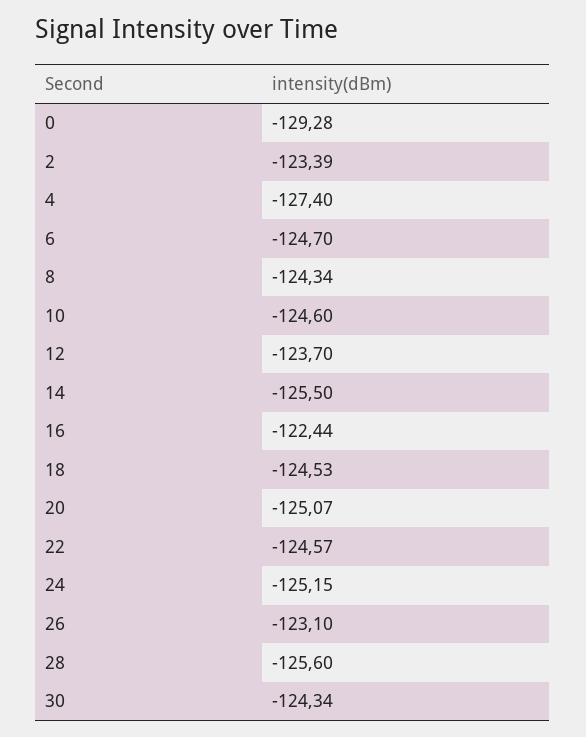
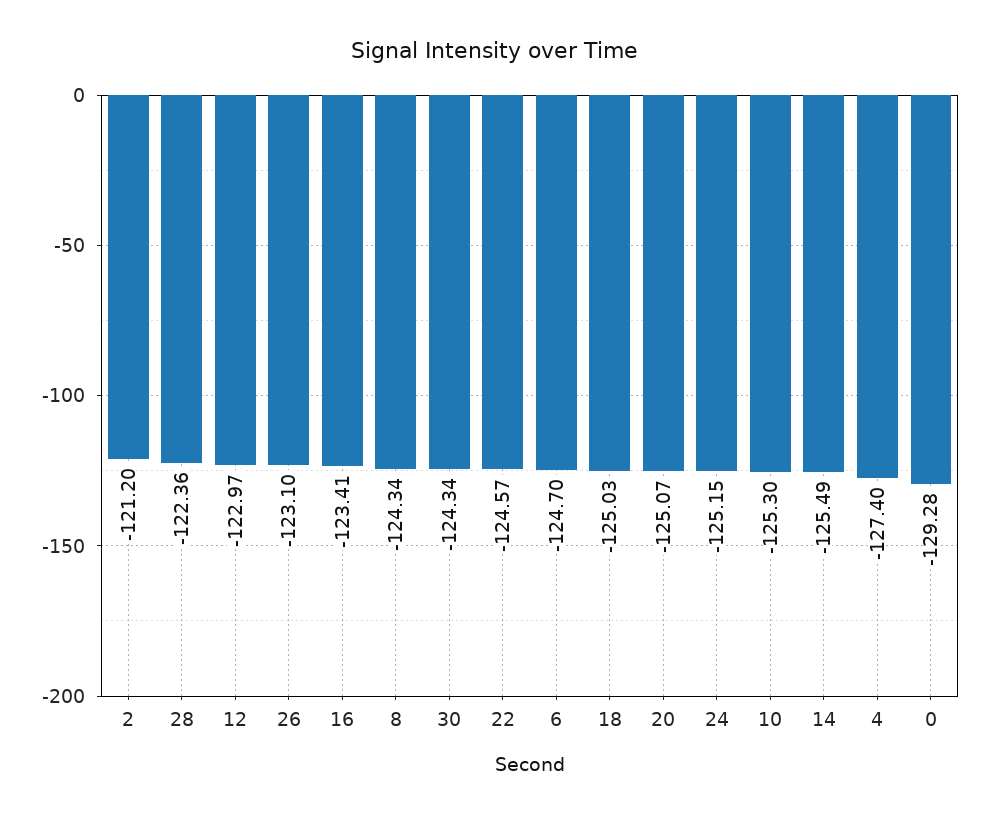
2: -123.39 -> -121.2
10: -124.6 -> -125.3
12: -123.7 -> -122.97
14: -125.5 -> -125.49
16: -122.44 -> -123.41
18: -124.53 -> -125.03
28: -125.6 -> -122.36

